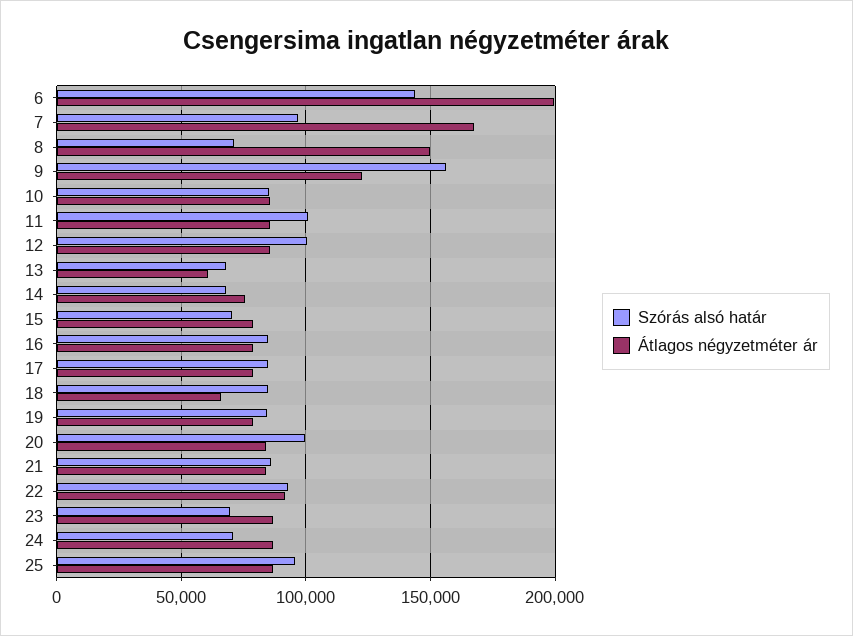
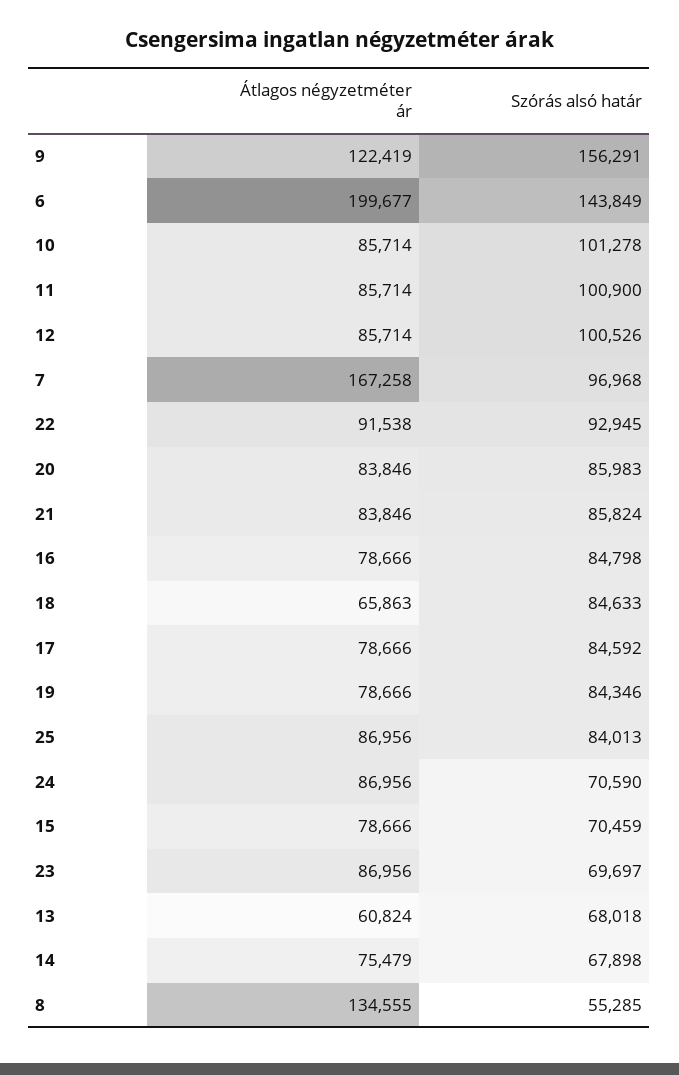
Szórás alsó határ, 8: 70000 -> 55285
Átlagos négyzetméter ár, 8: 150000 -> 134555
Szórás alsó határ, 10: 85000 -> 101278
Szórás alsó határ, 20: 100000 -> 85983
Szórás alsó határ, 25: 95000 -> 84013

